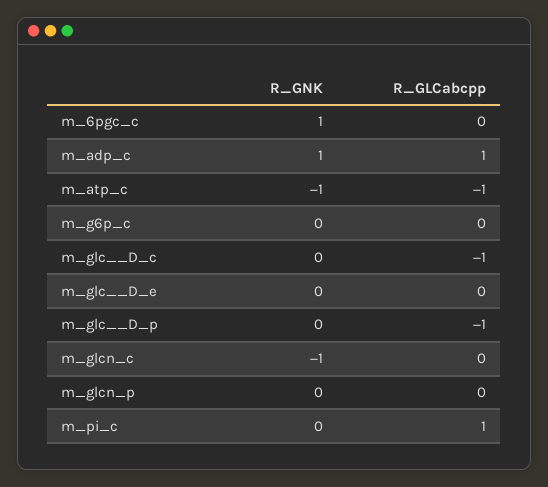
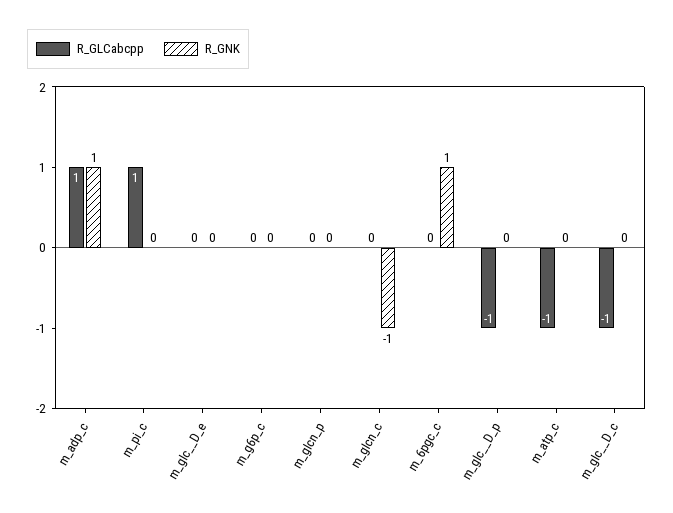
R_GNK, m_atp_c: -1 -> 0

